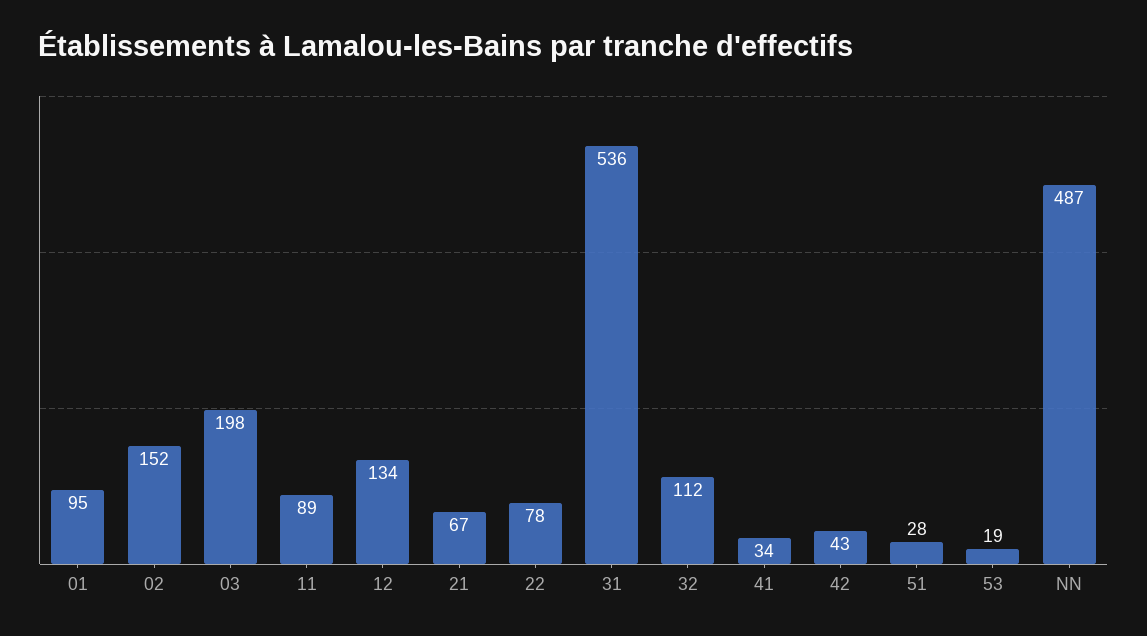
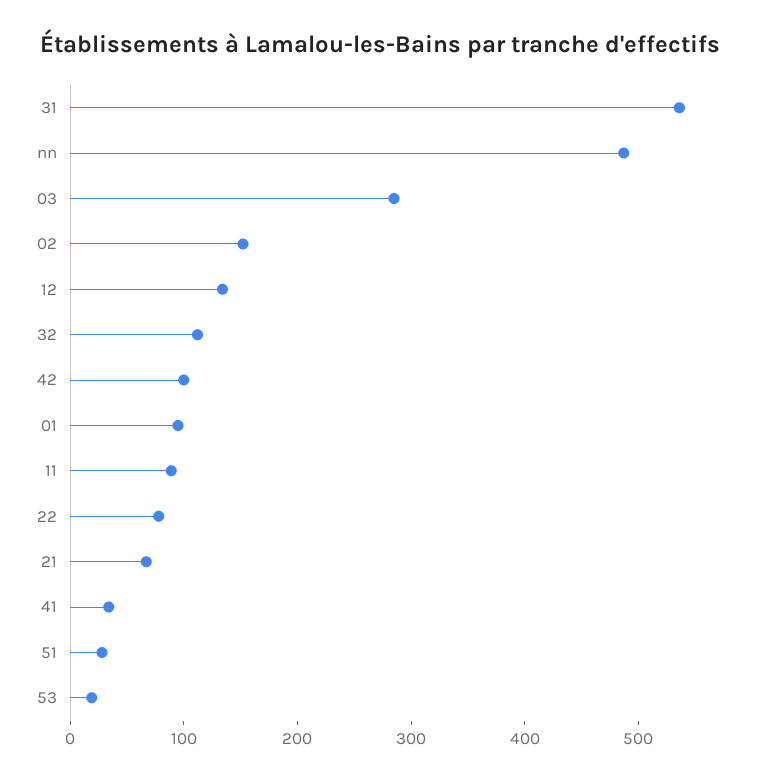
03: 198 -> 280
42: 43 -> 100

